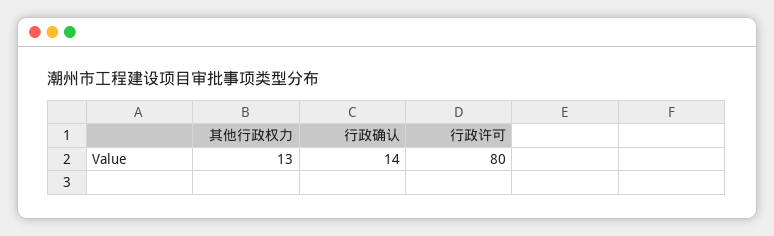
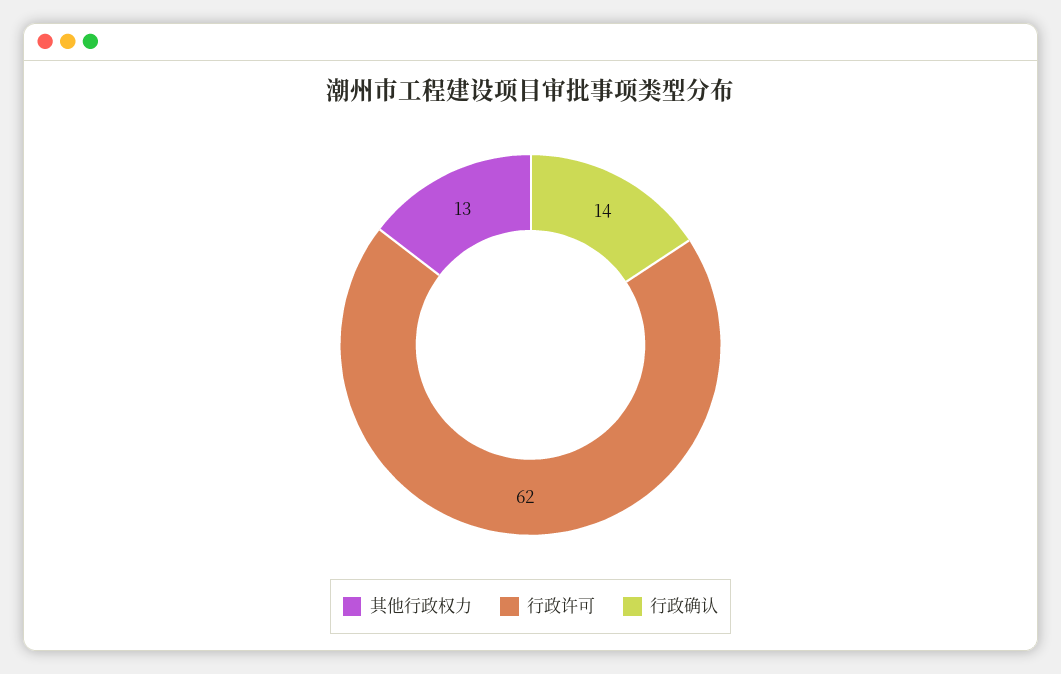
行政许可: 80 -> 62

